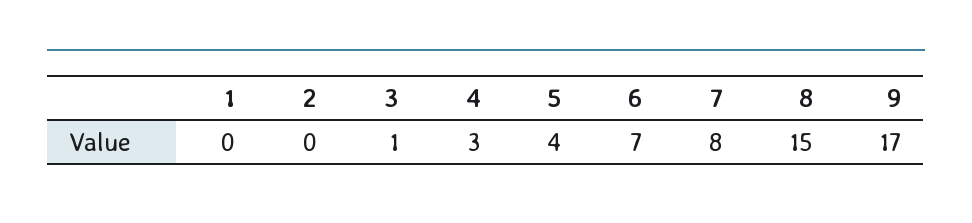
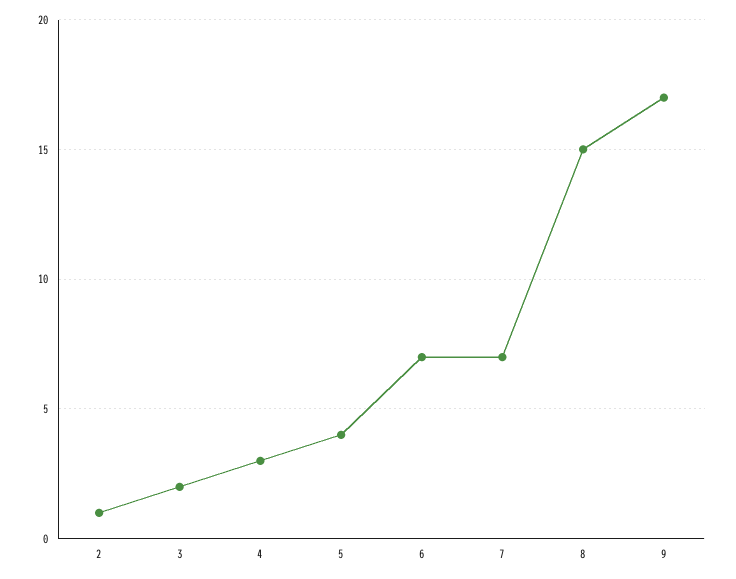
1: 0 -> none
2: 0 -> 1
3: 1 -> 2
7: 8 -> 7

